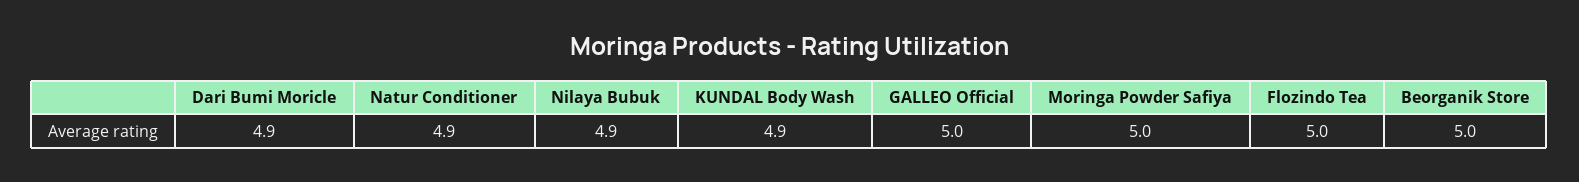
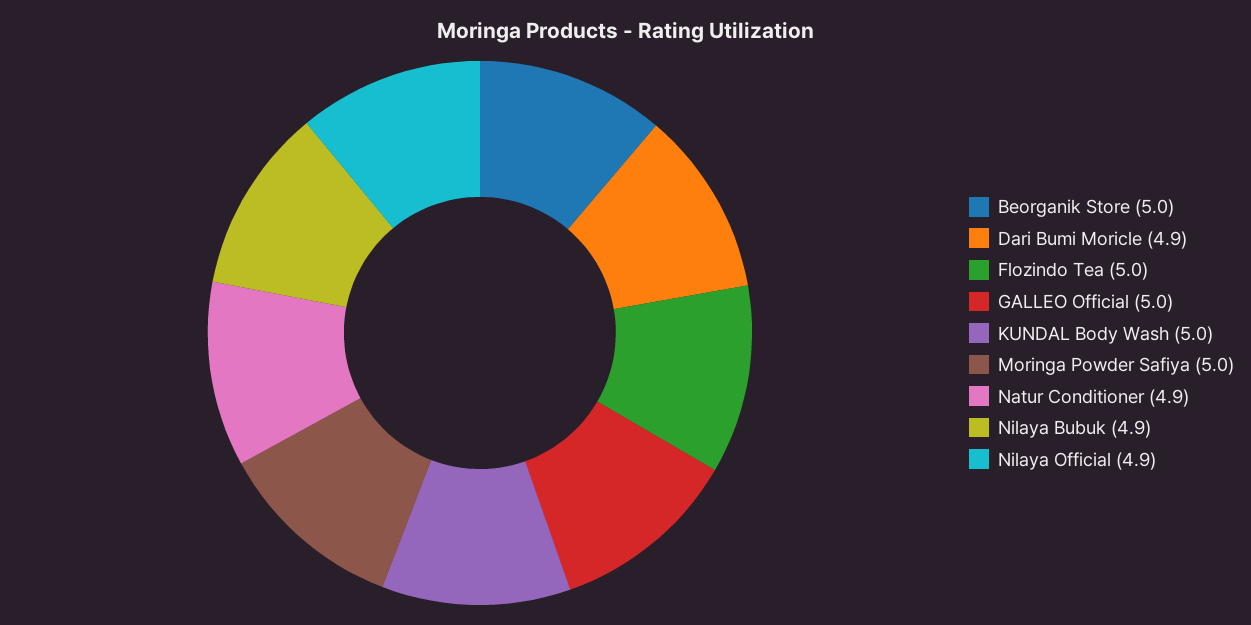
KUNDAL Body Wash: 4.9 -> 5
Nilaya Official: none -> 4.9

